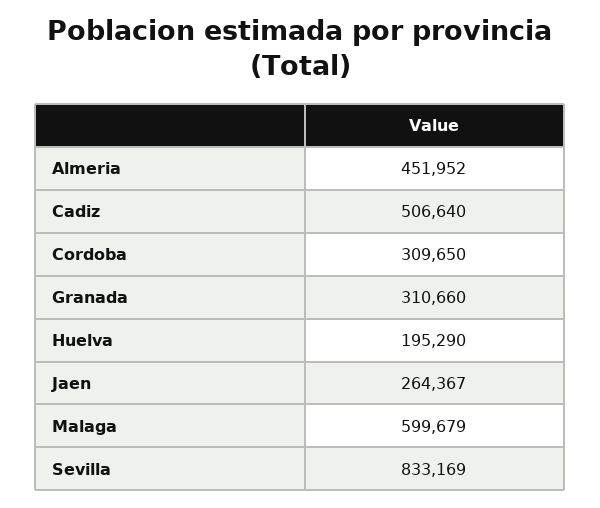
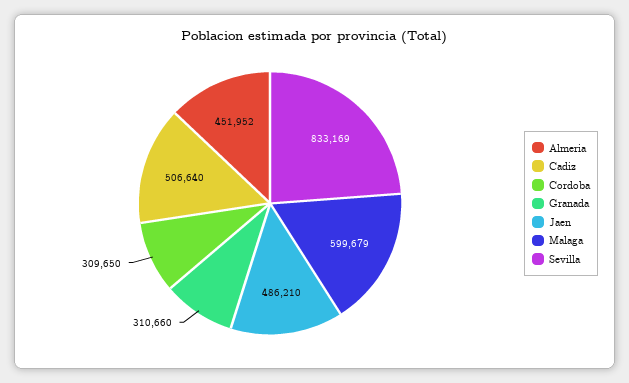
Huelva: 195290 -> none
Jaen: 264367 -> 486210

